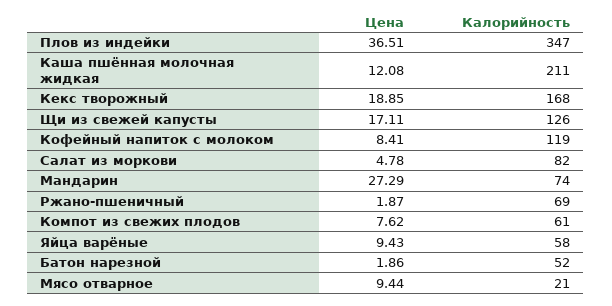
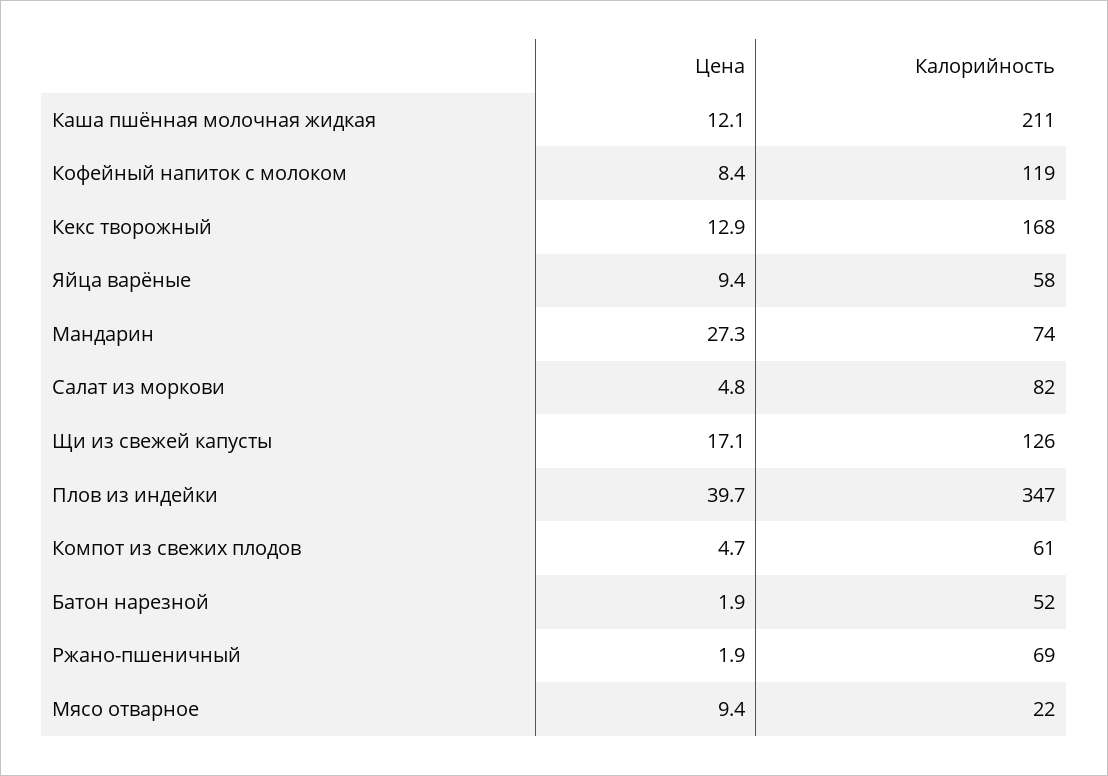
Цена, Плов из индейки: 36.51 -> 39.7
Цена, Кекс творожный: 18.85 -> 12.9
Цена, Компот из свежих плодов: 7.62 -> 4.7
Калорийность, Мясо отварное: 21 -> 22

